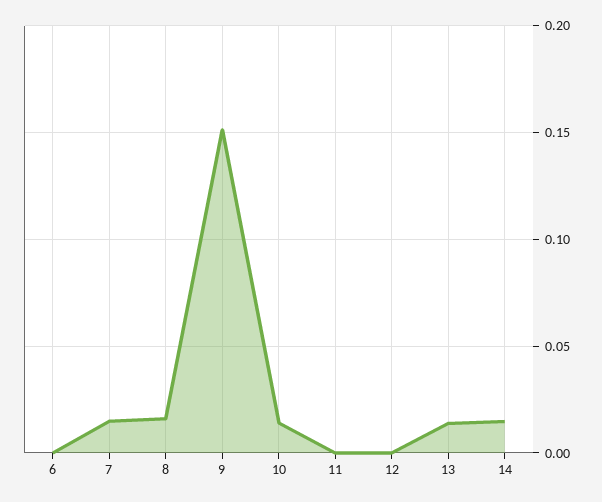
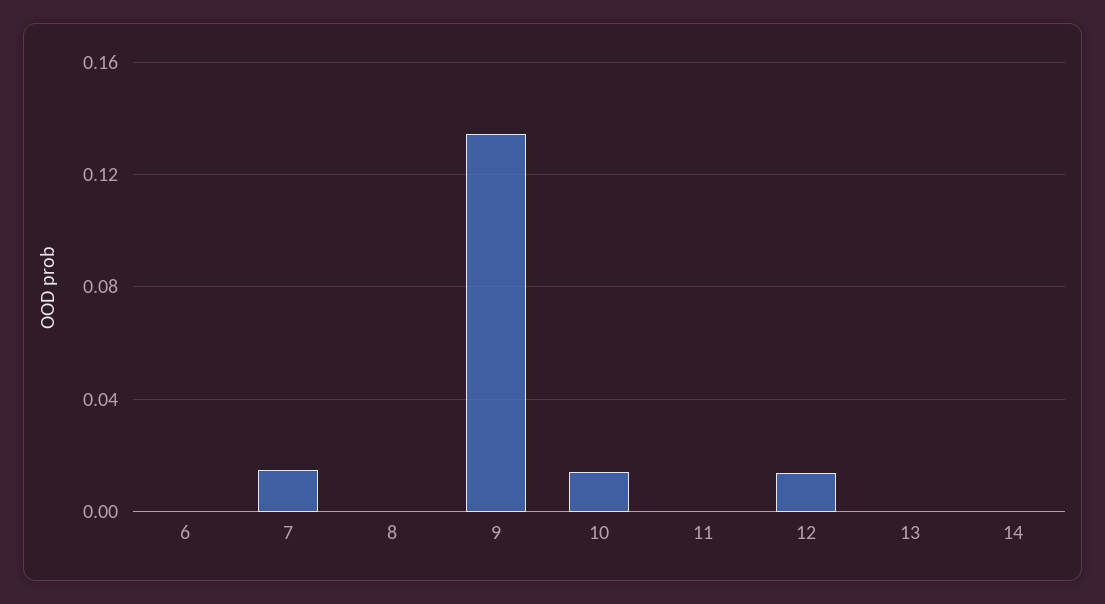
8: 0.015 -> 0
9: 0.15 -> 0.135
12: 0 -> 0.015
13: 0.015 -> 0
14: 0.015 -> 0

